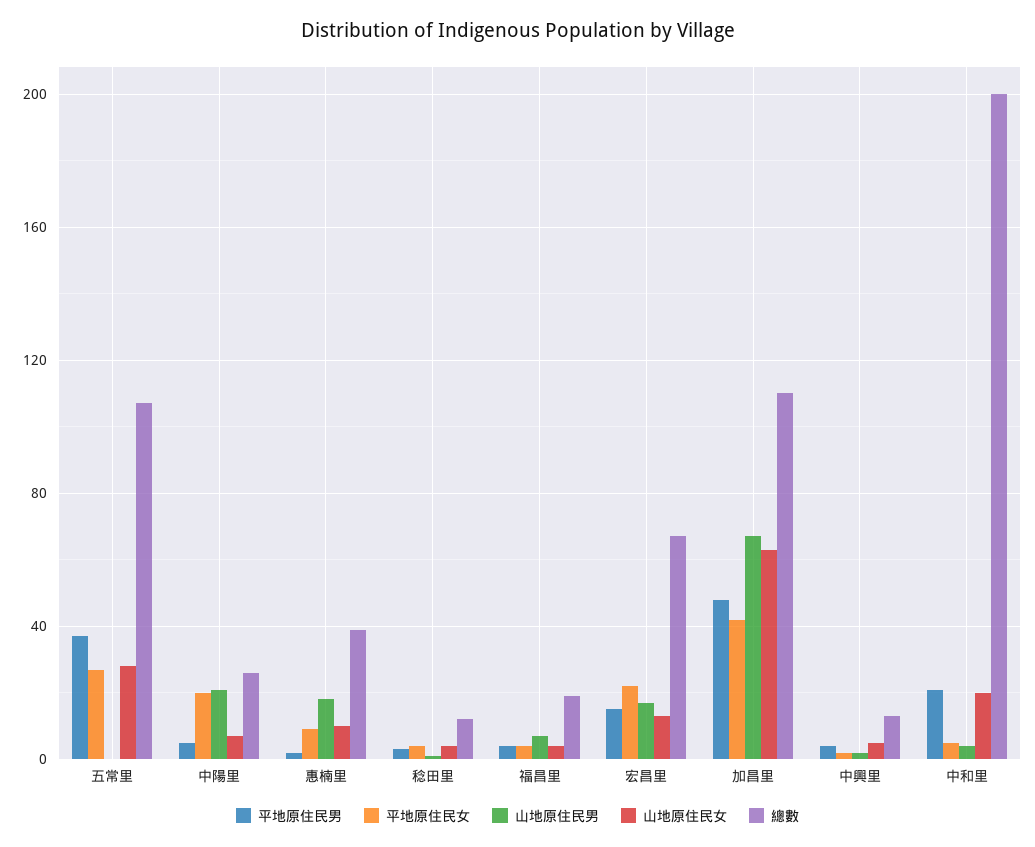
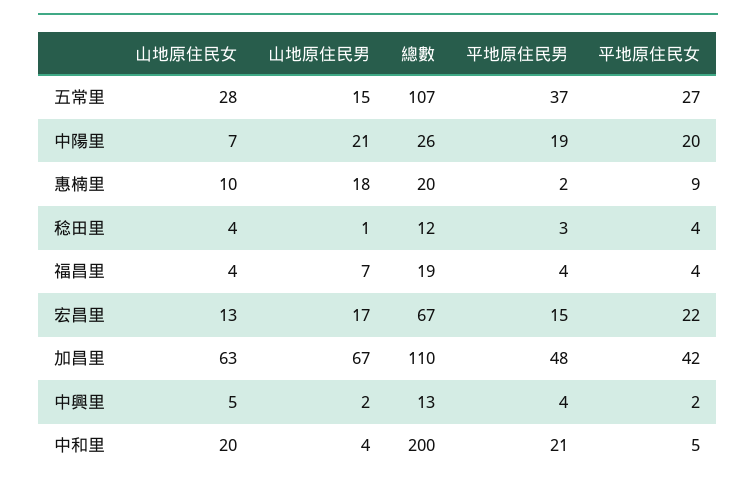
山地原住民男, 五常里: 0 -> 15
平地原住民男, 中陽里: 5 -> 19
總數, 惠楠里: 40 -> 20

